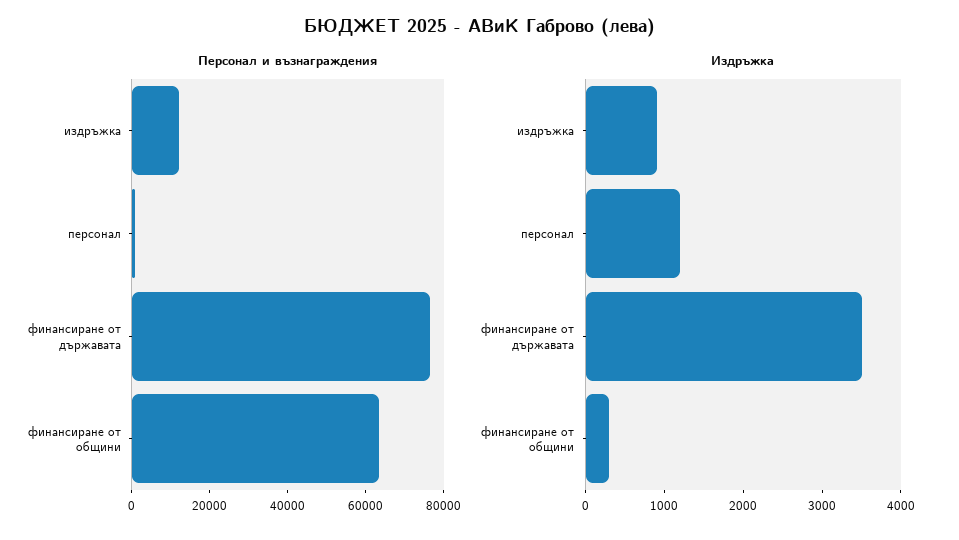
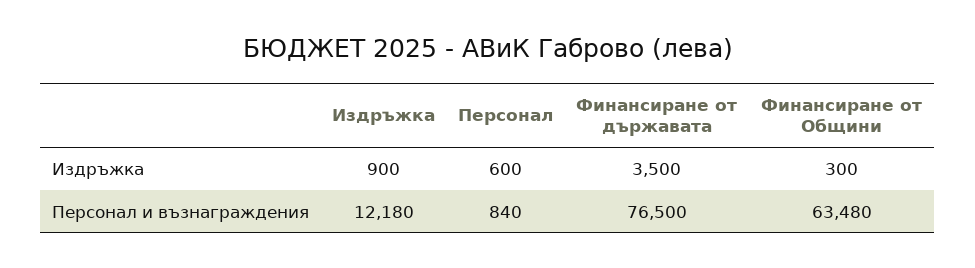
Издръжка, персонал: 1200 -> 600

